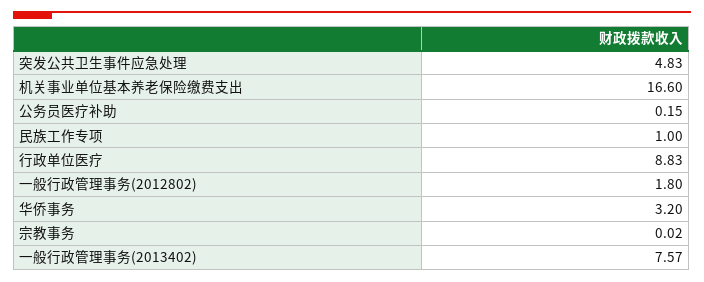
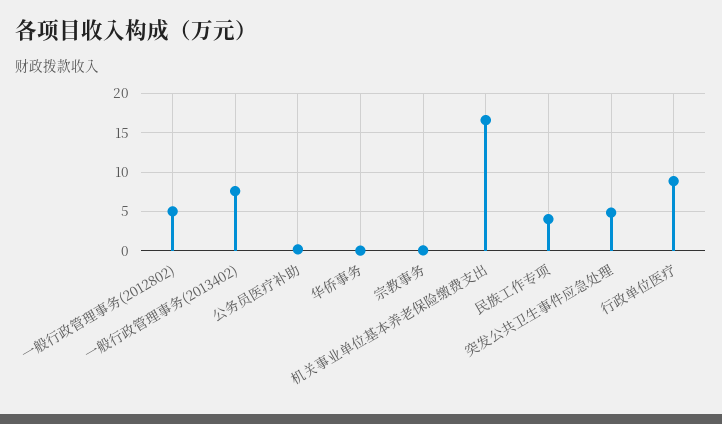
民族工作专项: 1 -> 4
一般行政管理事务(2012802): 1.8 -> 5
华侨事务: 3.2 -> 0

